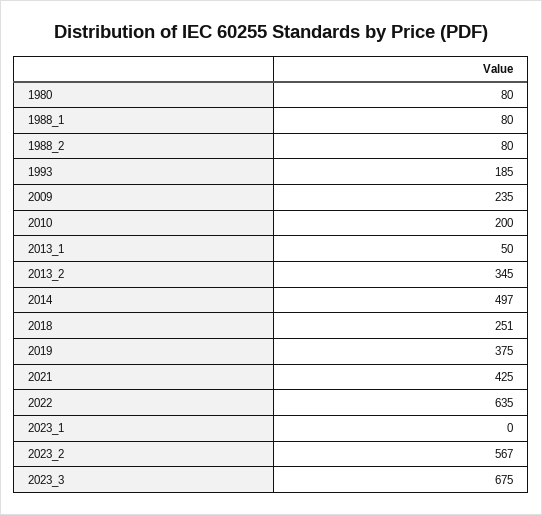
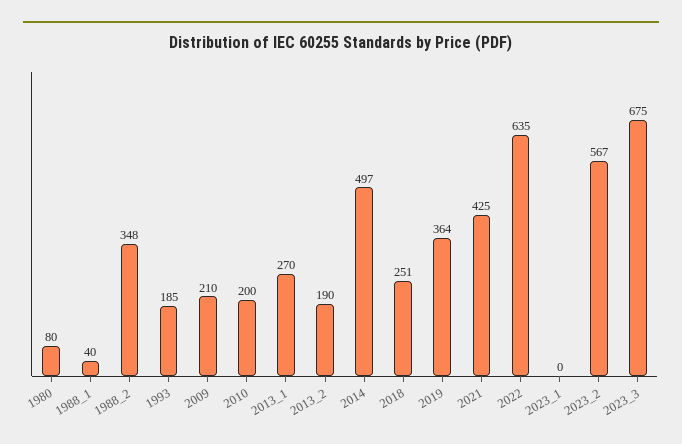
1988_1: 80 -> 40
1988_2: 80 -> 348
2009: 235 -> 210
2013_1: 50 -> 270
2013_2: 345 -> 190
2019: 375 -> 364

